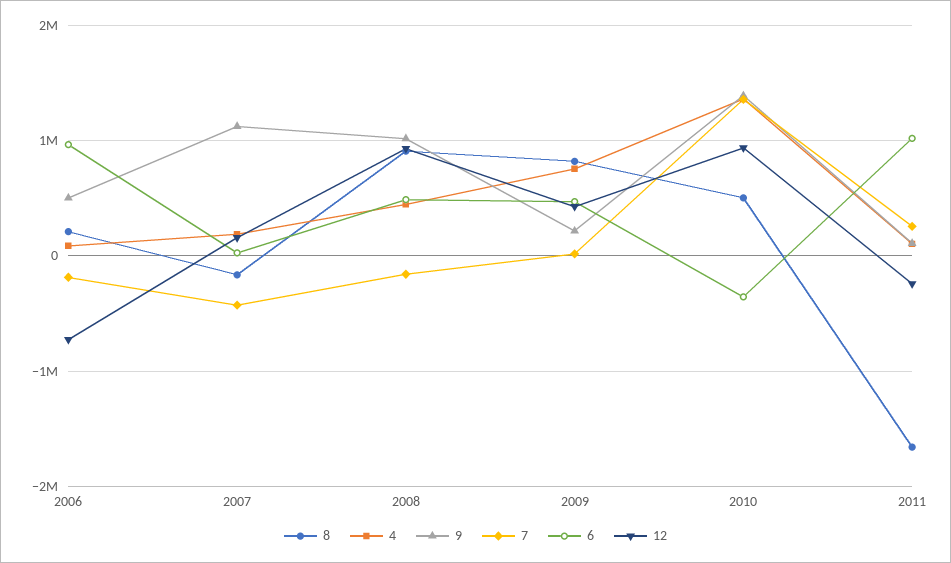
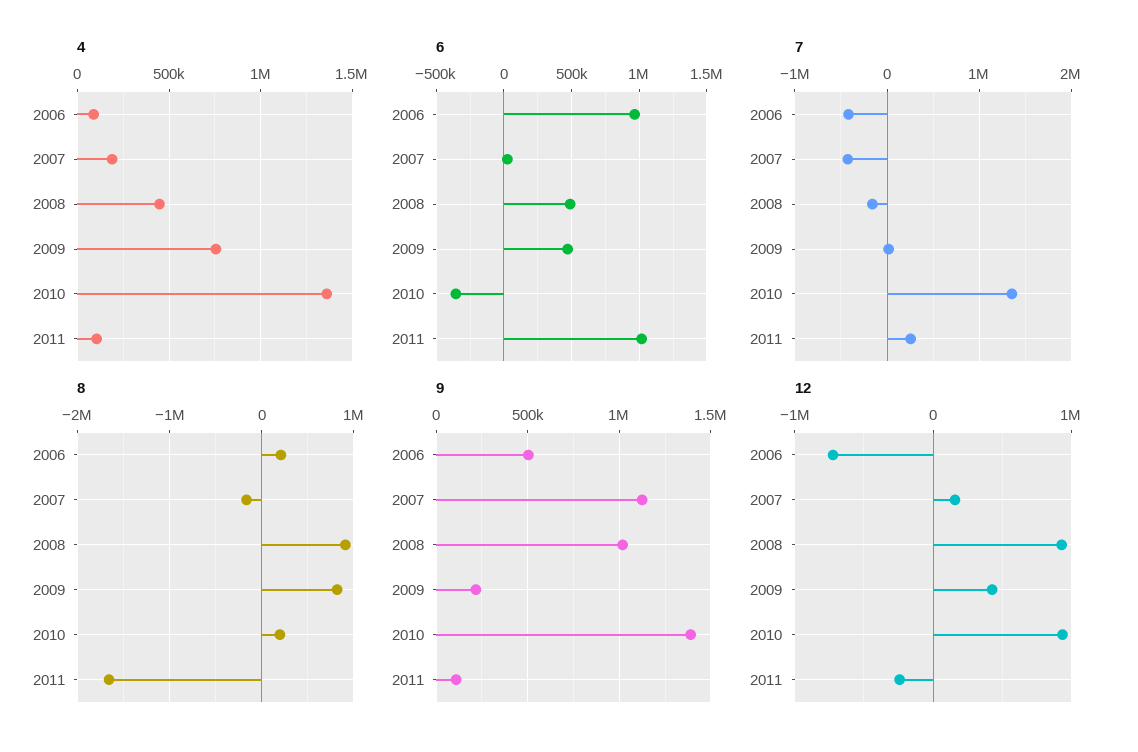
7, 2006: -200000 -> -400000
8, 2010: 500000 -> 200000

